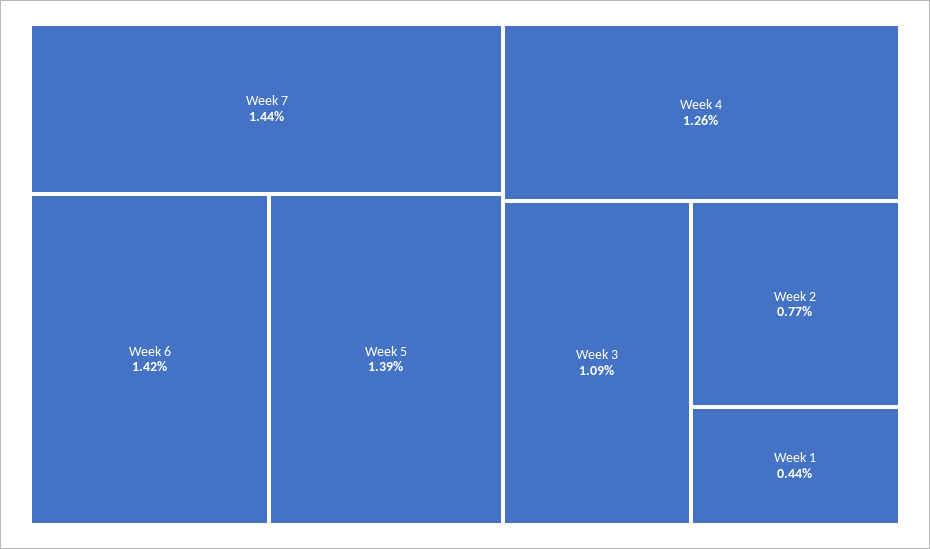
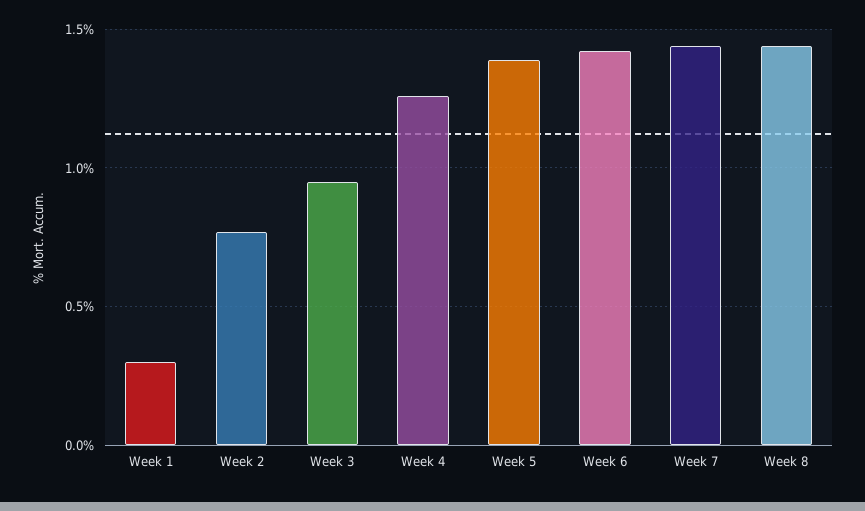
Week 3: 1.09 -> 0.95
Week 1: 0.44 -> 0.3
Week 8: none -> 1.45

